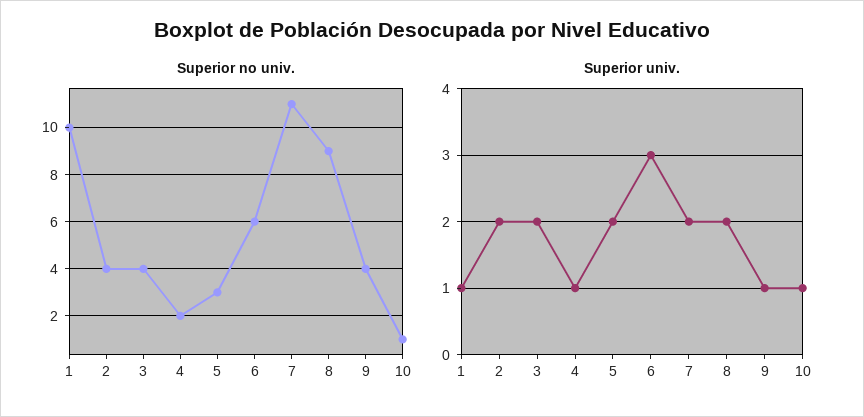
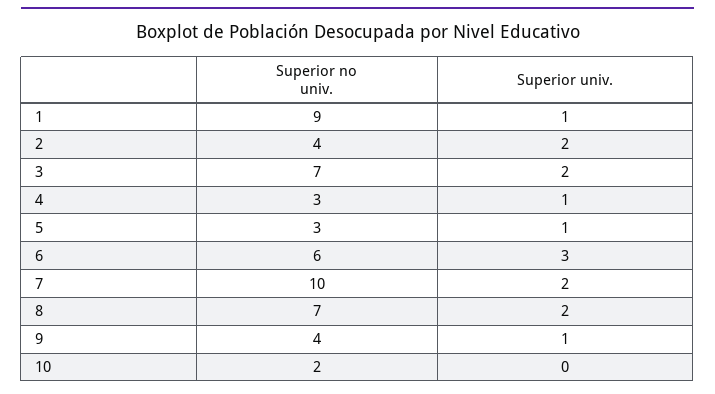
Superior no univ., 1: 10 -> 9
Superior no univ., 3: 4 -> 7
Superior no univ., 4: 2 -> 3
Superior no univ., 7: 11 -> 10
Superior no univ., 8: 9 -> 7
Superior no univ., 10: 1 -> 2
Superior univ., 5: 2 -> 1
Superior univ., 10: 1 -> 0

